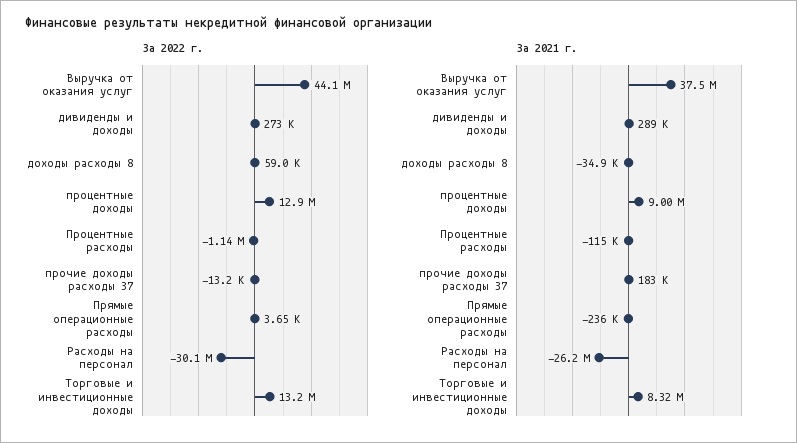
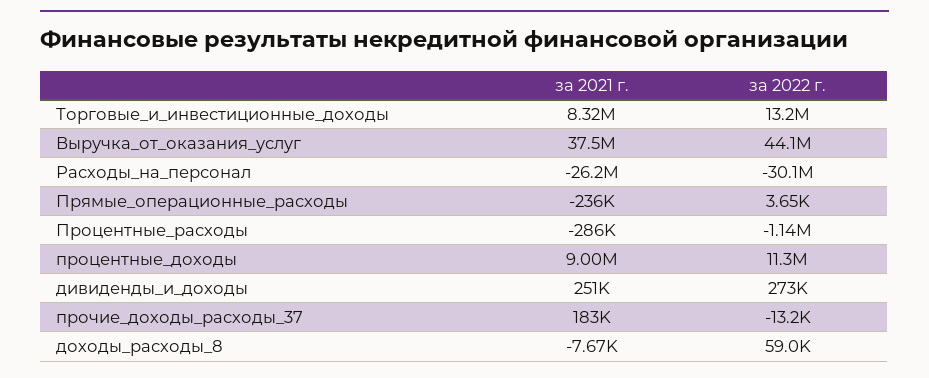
За 2022 г., процентные доходы: 12900000 -> 11300000
За 2021 г., дивиденды и доходы: 289000 -> 251000
За 2021 г., доходы расходы 8: -34900 -> -7670
За 2021 г., Процентные расходы: -115000 -> -286000

